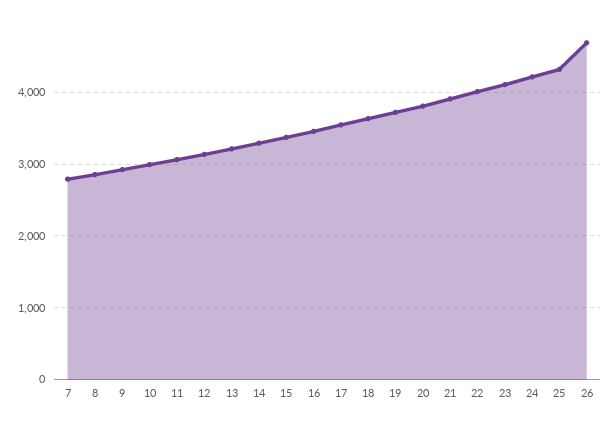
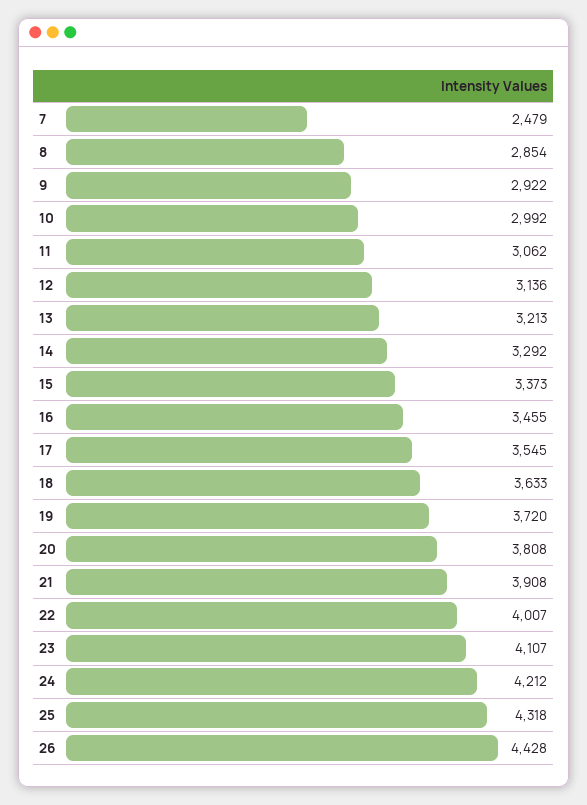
7: 2800 -> 2479
26: 4700 -> 4428

